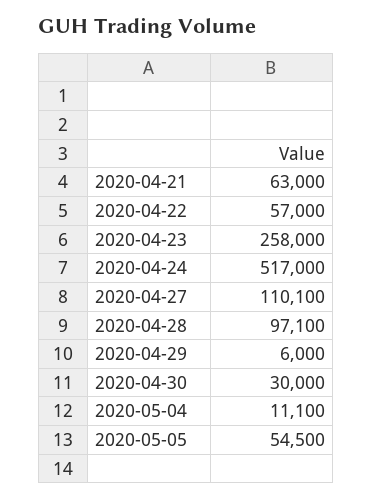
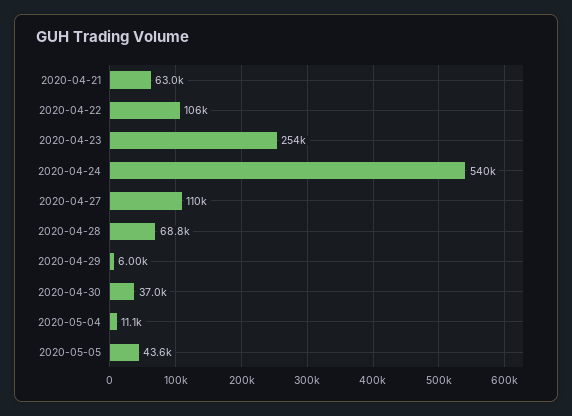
2020-04-22: 57000 -> 106000
2020-04-23: 258000 -> 254000
2020-04-24: 517000 -> 540000
2020-04-28: 97100 -> 68800
2020-04-30: 30000 -> 37000
2020-05-05: 54500 -> 43600

